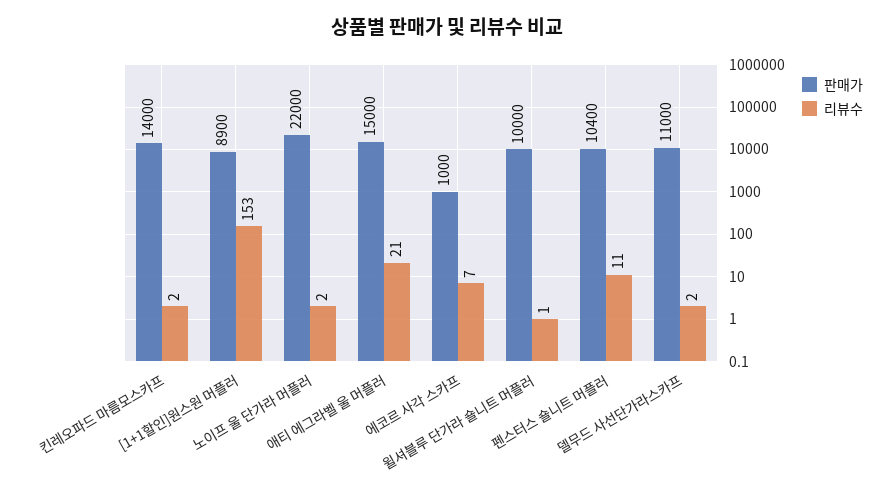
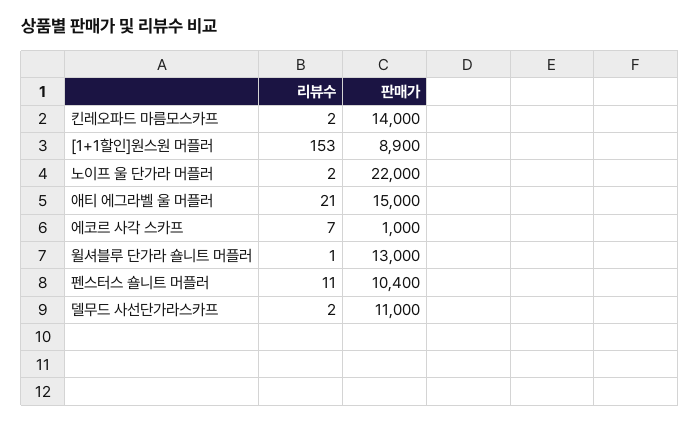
판매가, 윌셔블루 단가라 숄니트 머플러: 10000 -> 13000

